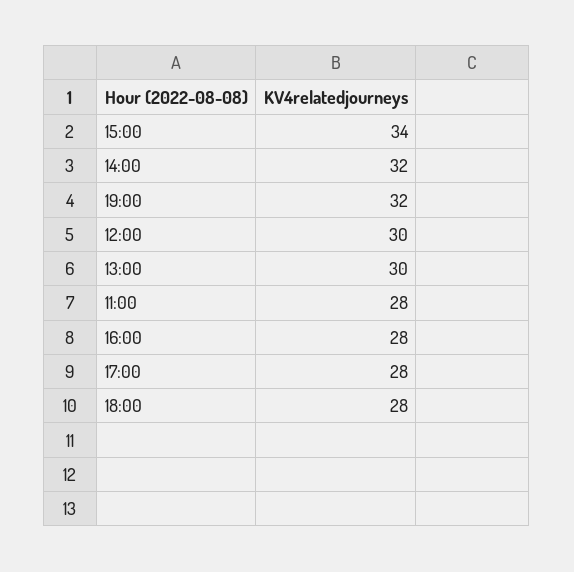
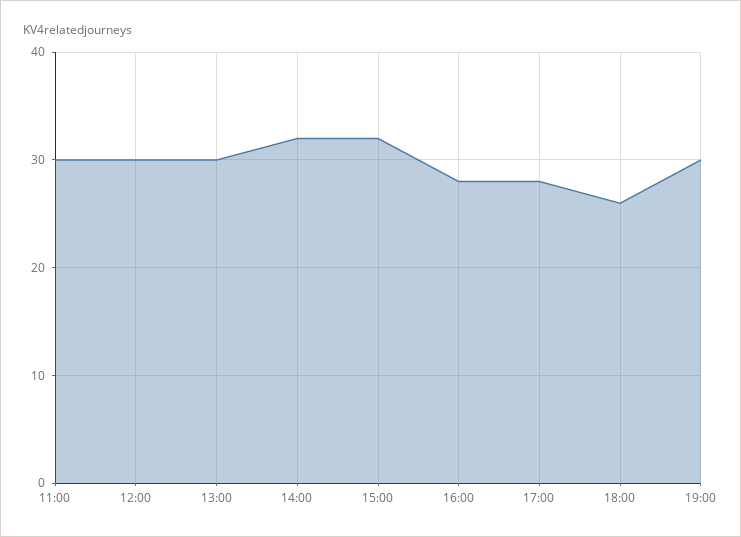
15:00: 34 -> 32
19:00: 32 -> 30
11:00: 28 -> 30
18:00: 28 -> 26

